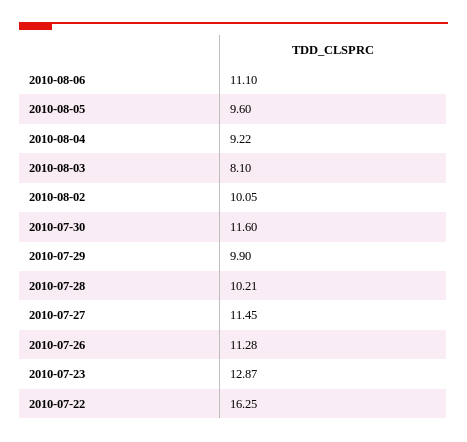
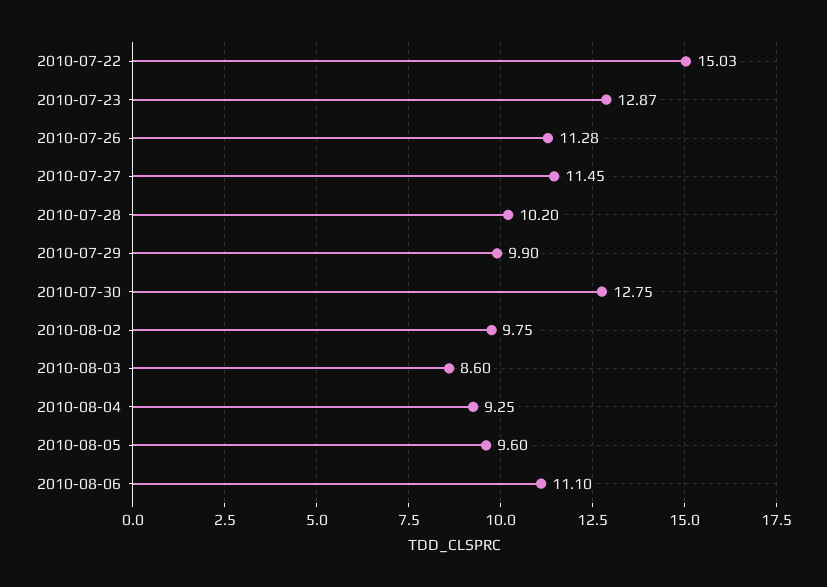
2010-08-04: 9.22 -> 9.25
2010-08-03: 8.1 -> 8.6
2010-08-02: 10.05 -> 9.75
2010-07-30: 11.6 -> 12.75
2010-07-28: 10.21 -> 10.2
2010-07-22: 16.25 -> 15.03

